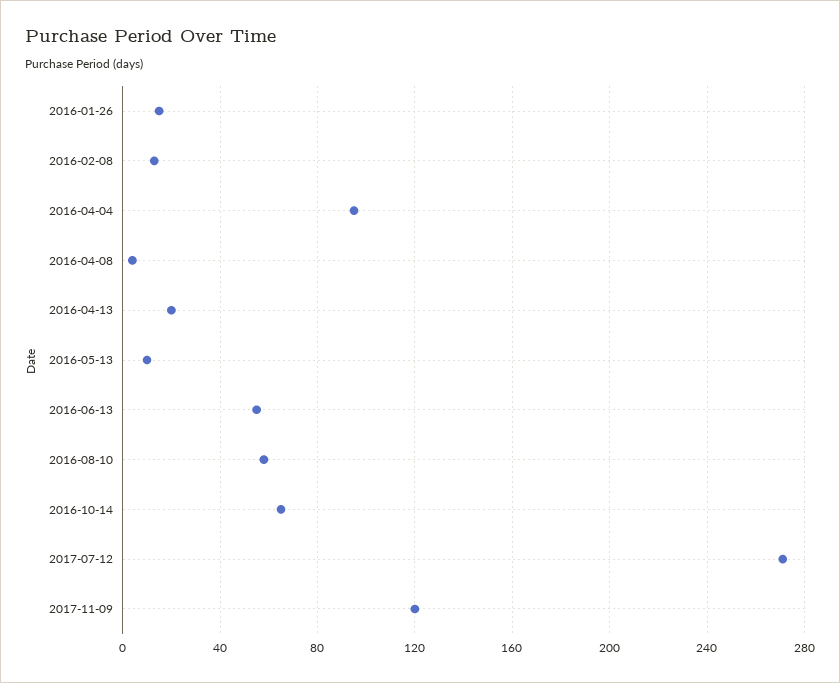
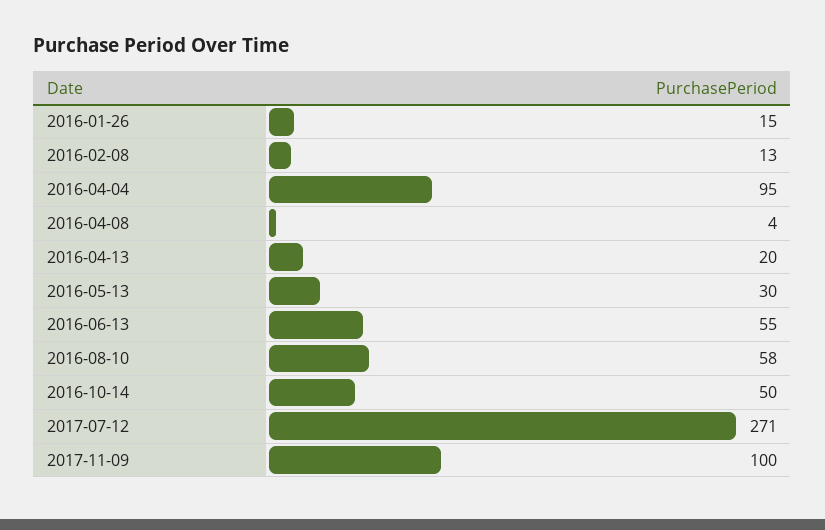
2016-05-13: 10 -> 30
2016-10-14: 65 -> 50
2017-11-09: 120 -> 100

